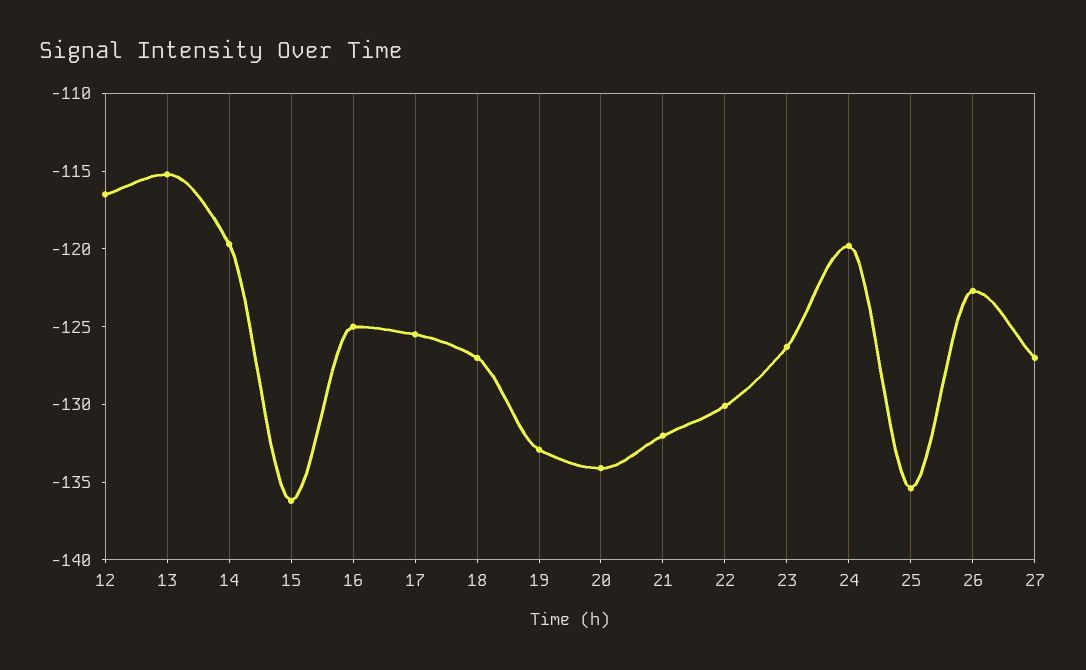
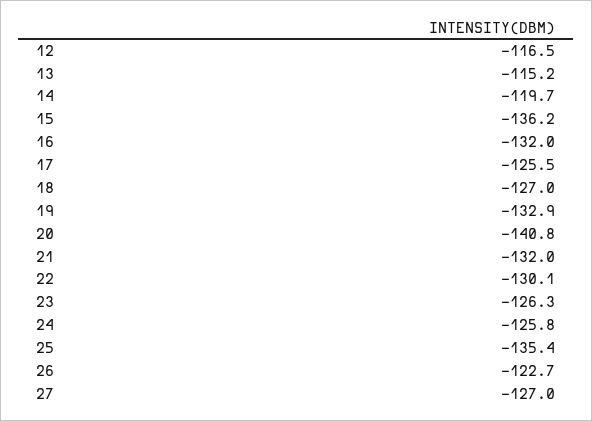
16: -125 -> -132
20: -134 -> -140.8
24: -120 -> -125.8

